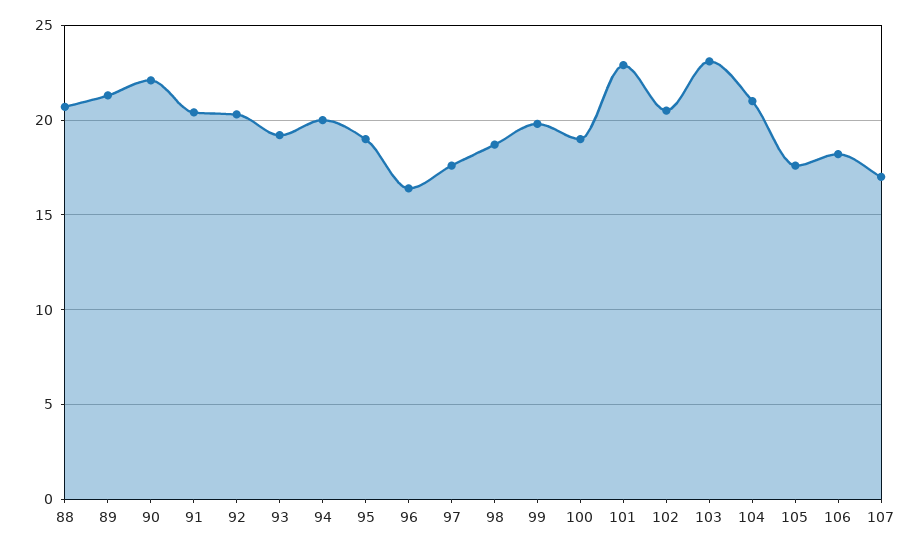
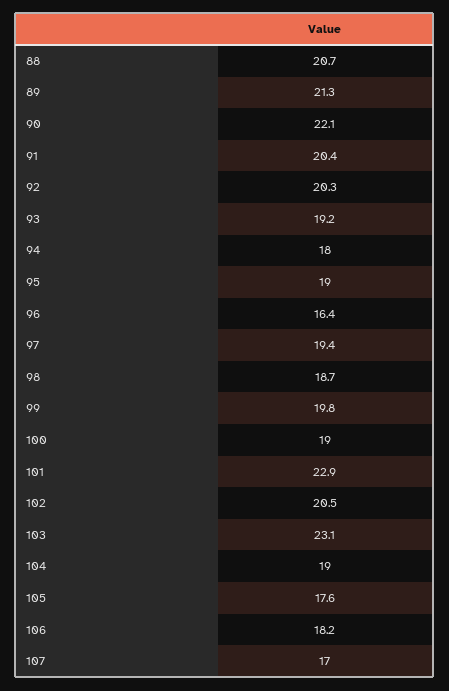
94: 20 -> 18
97: 17.5 -> 19.4
104: 21 -> 19

